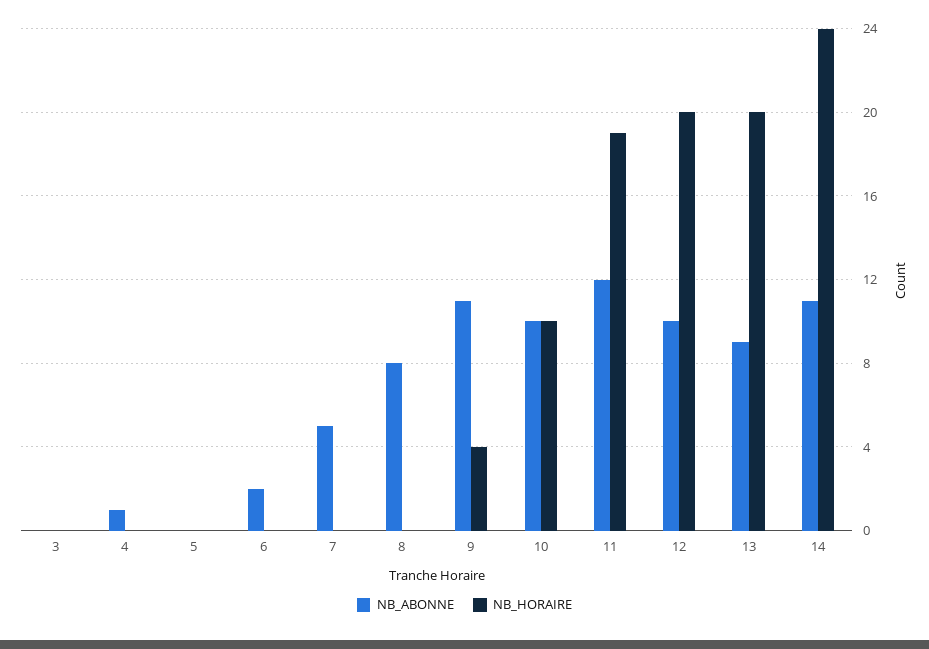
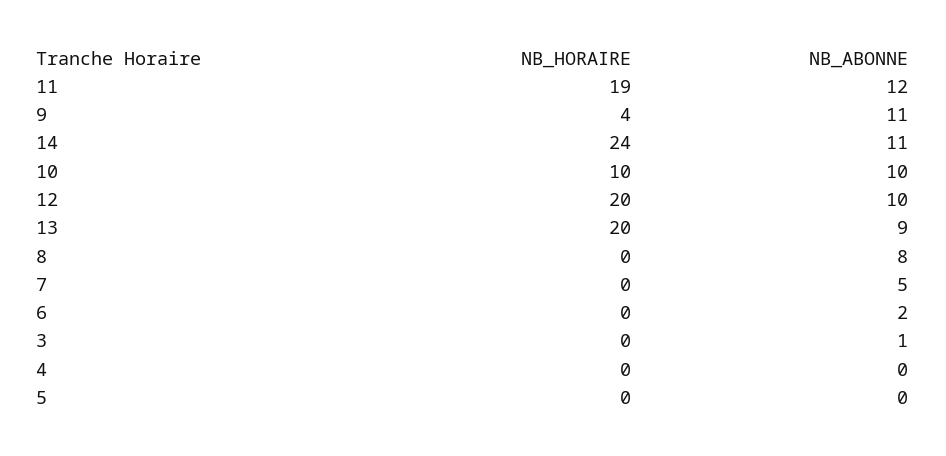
NB_ABONNE, 3: 0 -> 1
NB_ABONNE, 4: 1 -> 0

